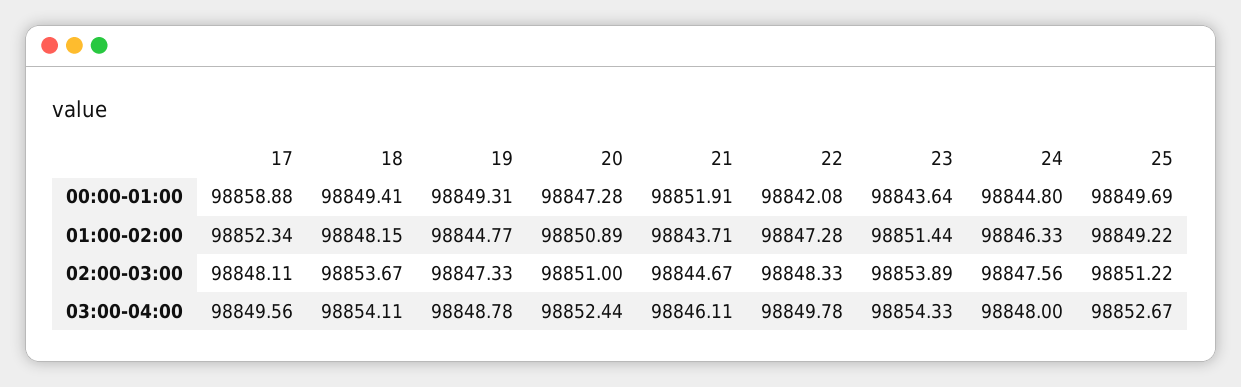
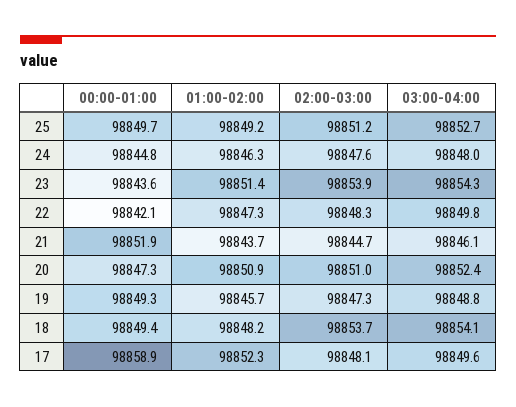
19, 01:00-02:00: 98844.77 -> 98845.7

